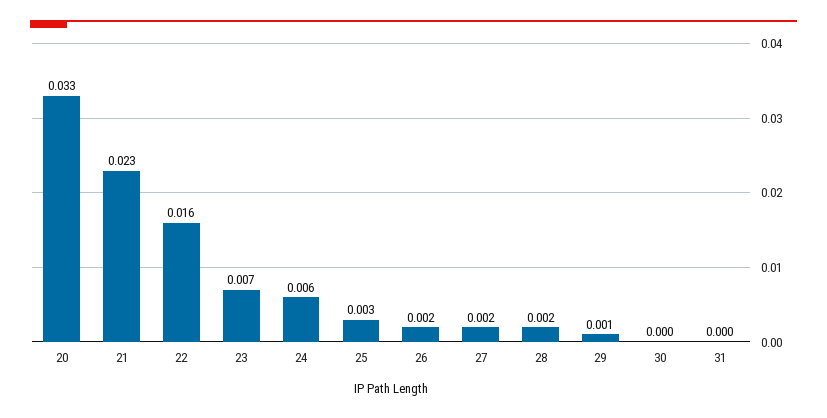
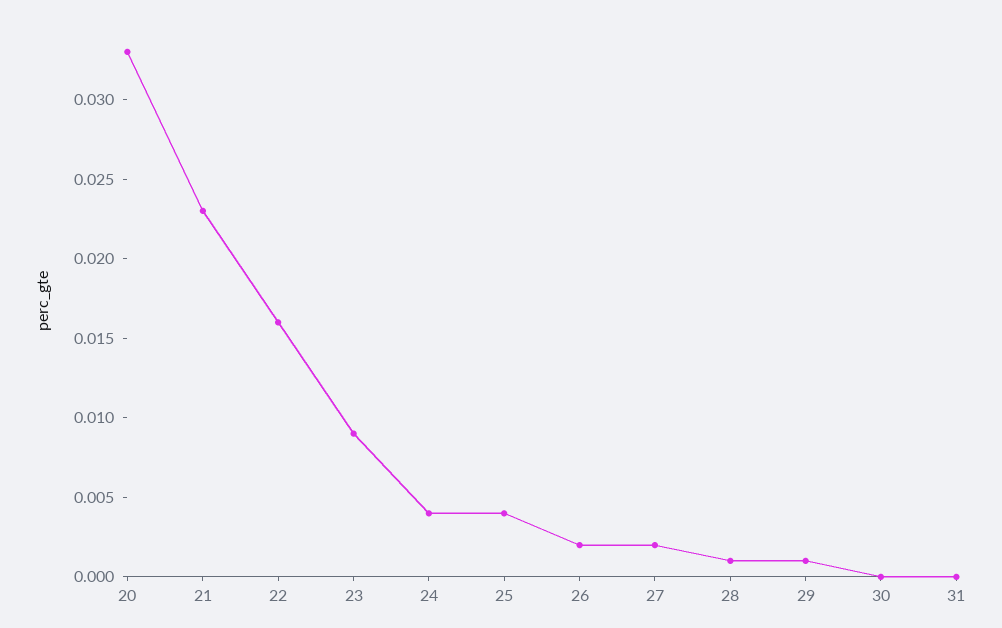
23: 0.007 -> 0.009
24: 0.006 -> 0.004
25: 0.003 -> 0.004
28: 0.002 -> 0.001

